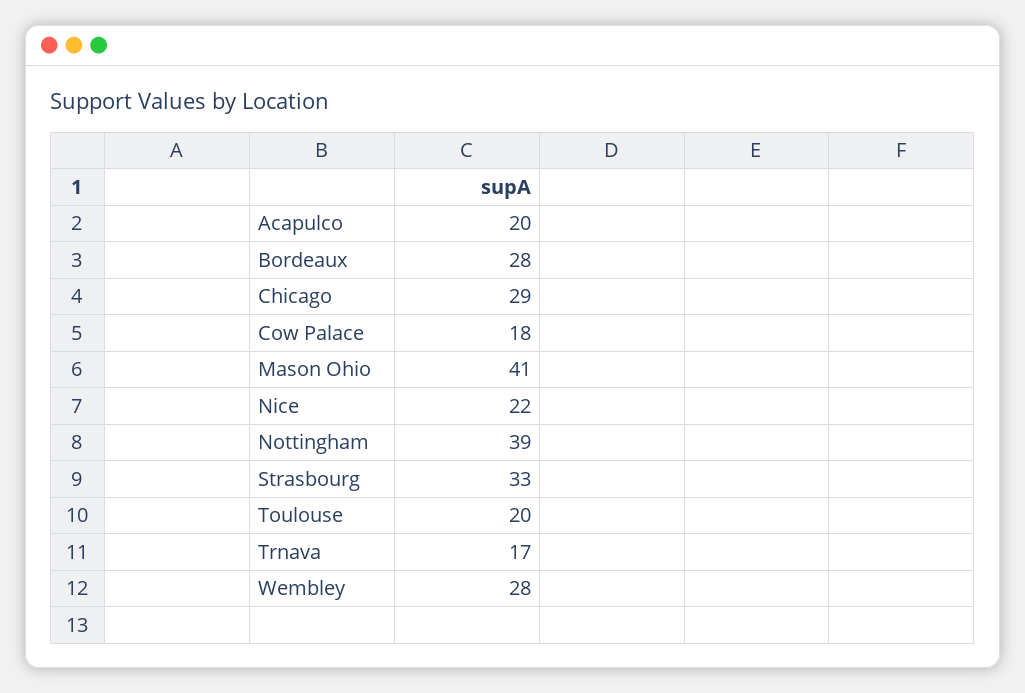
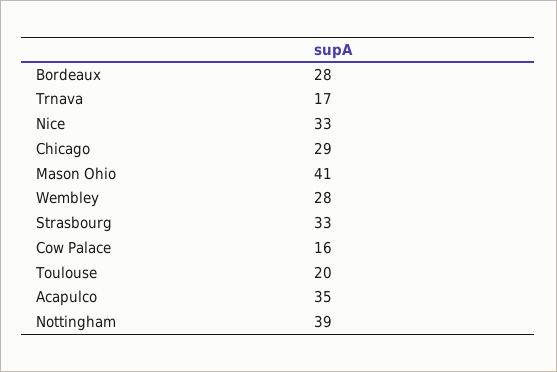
Acapulco: 20 -> 35
Cow Palace: 18 -> 16
Nice: 22 -> 33

